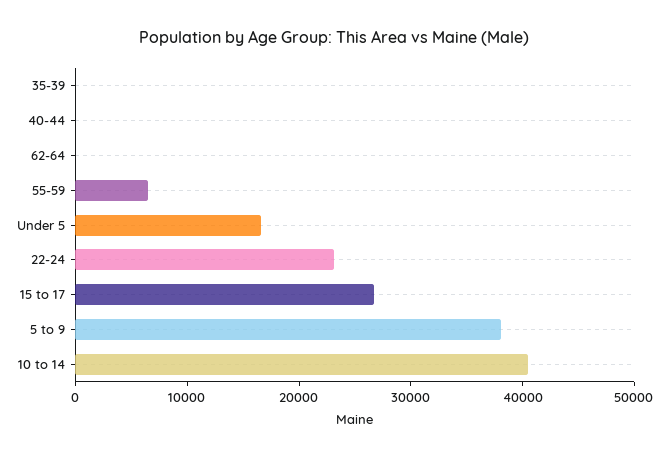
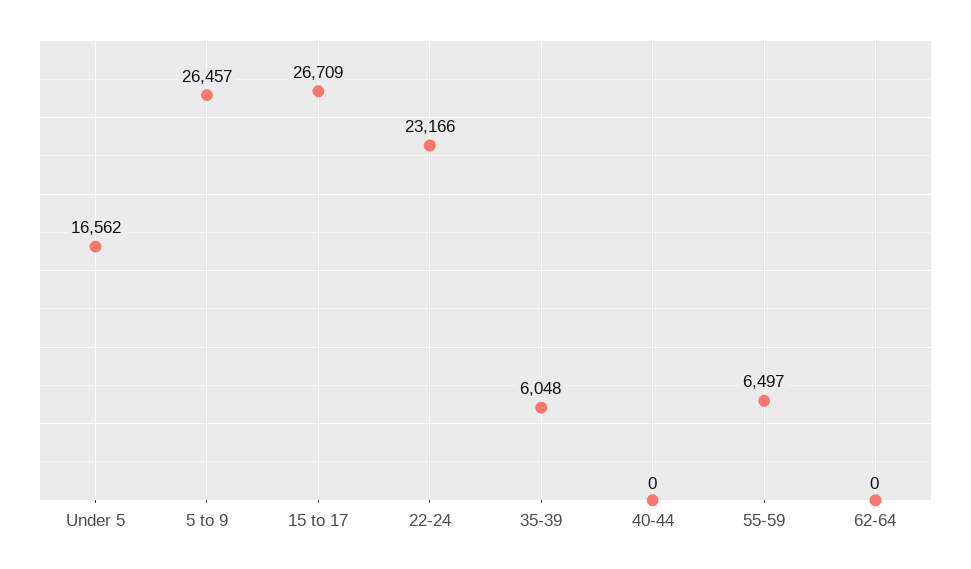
35-39: 0 -> 6048
5 to 9: 38000 -> 26457
10 to 14: 40000 -> none

